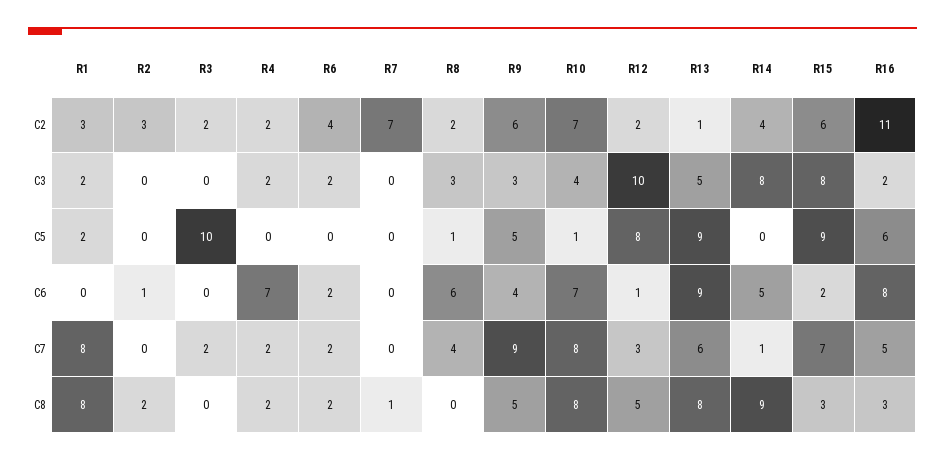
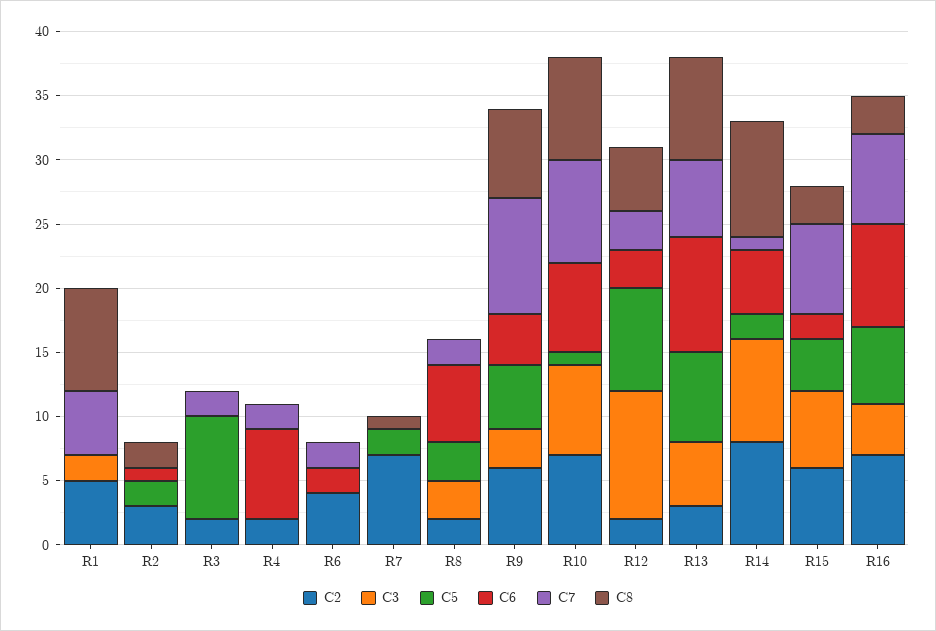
C2, R1: 3 -> 5
C2, R13: 1 -> 3
C2, R14: 4 -> 8
C2, R16: 11 -> 7
C3, R4: 2 -> 0
C3, R6: 2 -> 0
C3, R10: 4 -> 7
C3, R15: 8 -> 6
C3, R16: 2 -> 4
C5, R1: 2 -> 0
C5, R2: 0 -> 2
C5, R3: 10 -> 8
C5, R7: 0 -> 2
C5, R8: 1 -> 3
C5, R13: 9 -> 7
C5, R14: 0 -> 2
C5, R15: 9 -> 4
C6, R12: 1 -> 3
C7, R1: 8 -> 5
C7, R8: 4 -> 2
C7, R16: 5 -> 7
C8, R4: 2 -> 0
C8, R6: 2 -> 0
C8, R9: 5 -> 7

